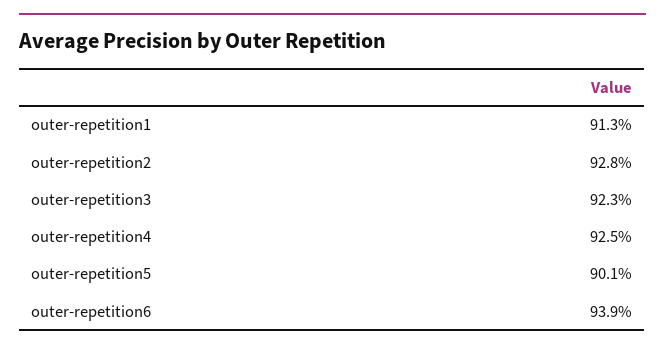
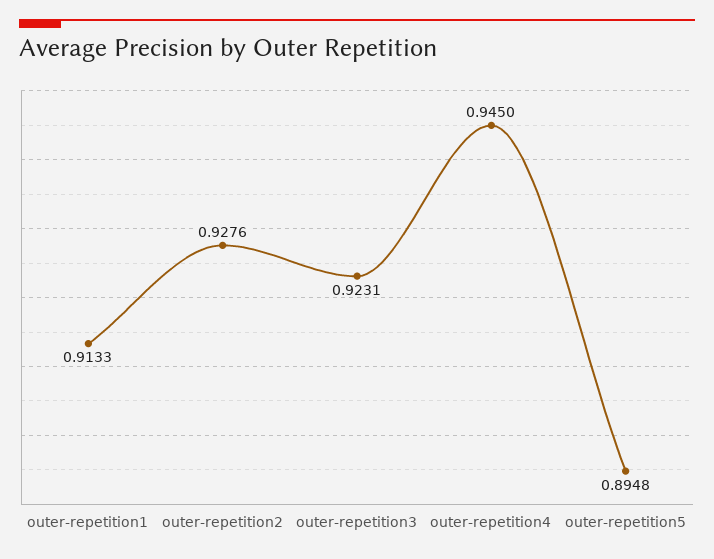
outer-repetition4: 0.925 -> 0.945
outer-repetition5: 0.901 -> 0.8948
outer-repetition6: 0.939 -> none

